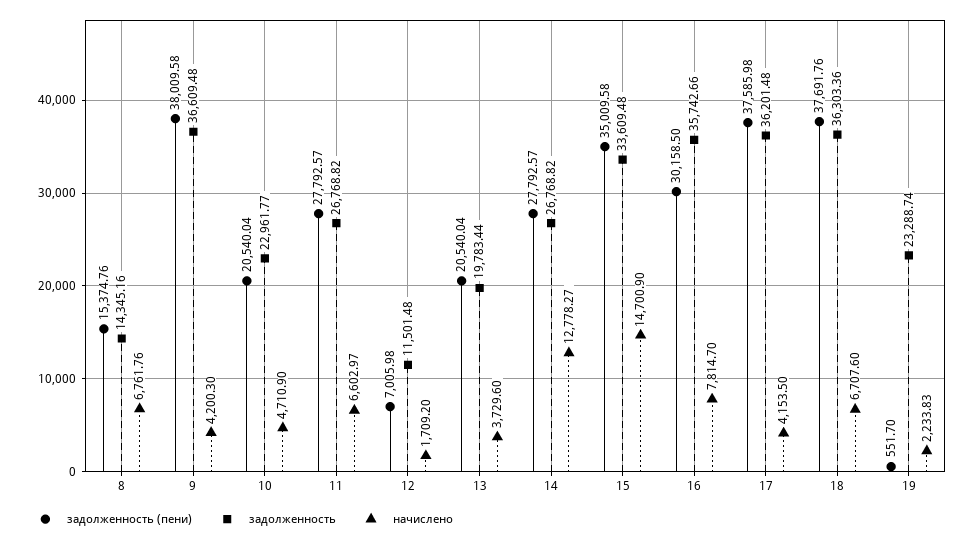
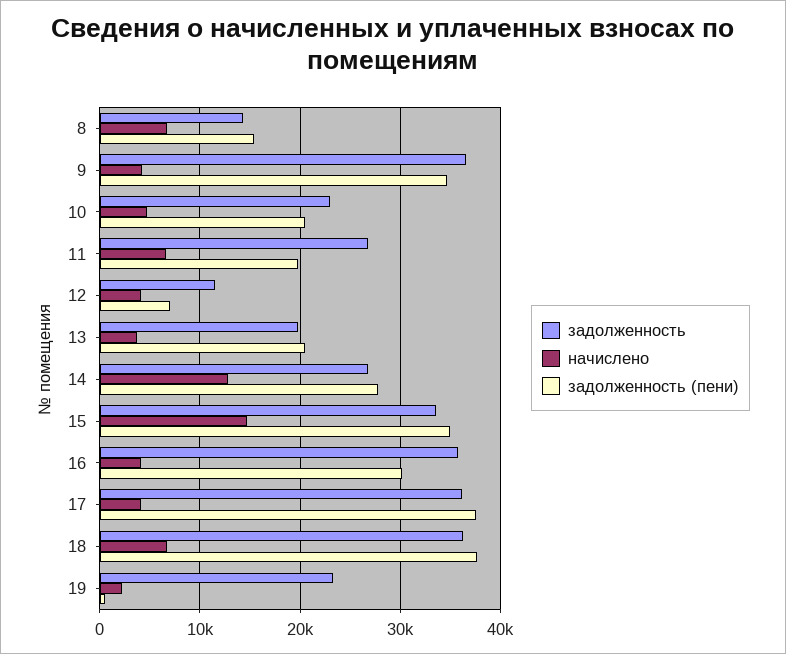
задолженность (пени), 9: 38009.58 -> 35000
задолженность (пени), 11: 27792.57 -> 20000
начислено, 12: 1709.2 -> 4000
начислено, 16: 7814.7 -> 4000

